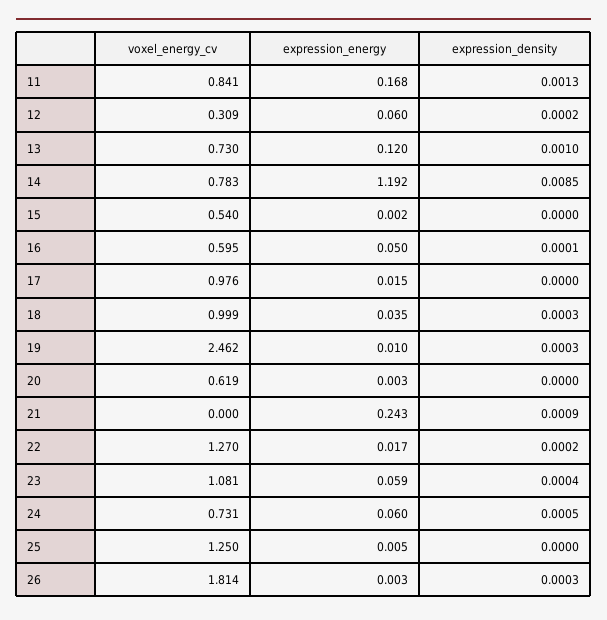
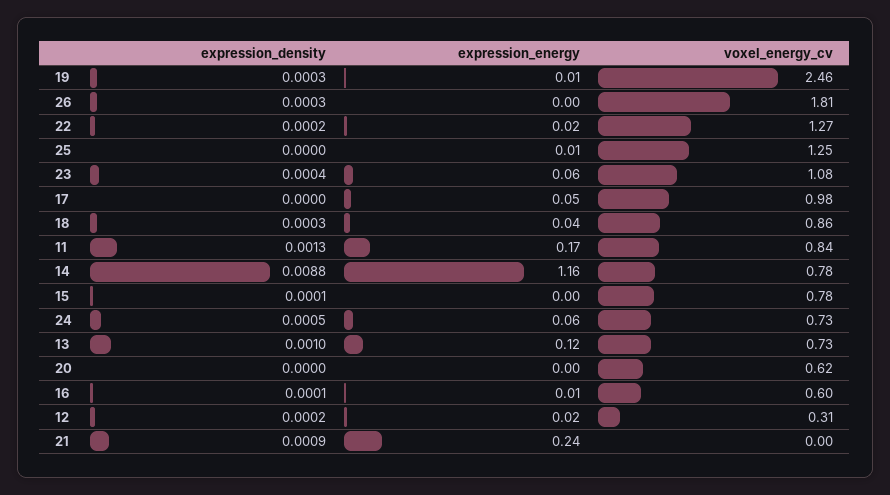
expression_energy, 12: 0.06 -> 0.02
expression_energy, 14: 1.192 -> 1.16
expression_density, 14: 0.0085 -> 0.0088
voxel_energy_cv, 15: 0.54 -> 0.78
expression_density, 15: 0 -> 0.0001
expression_energy, 16: 0.05 -> 0.01
expression_energy, 17: 0.015 -> 0.05
voxel_energy_cv, 18: 0.999 -> 0.86

